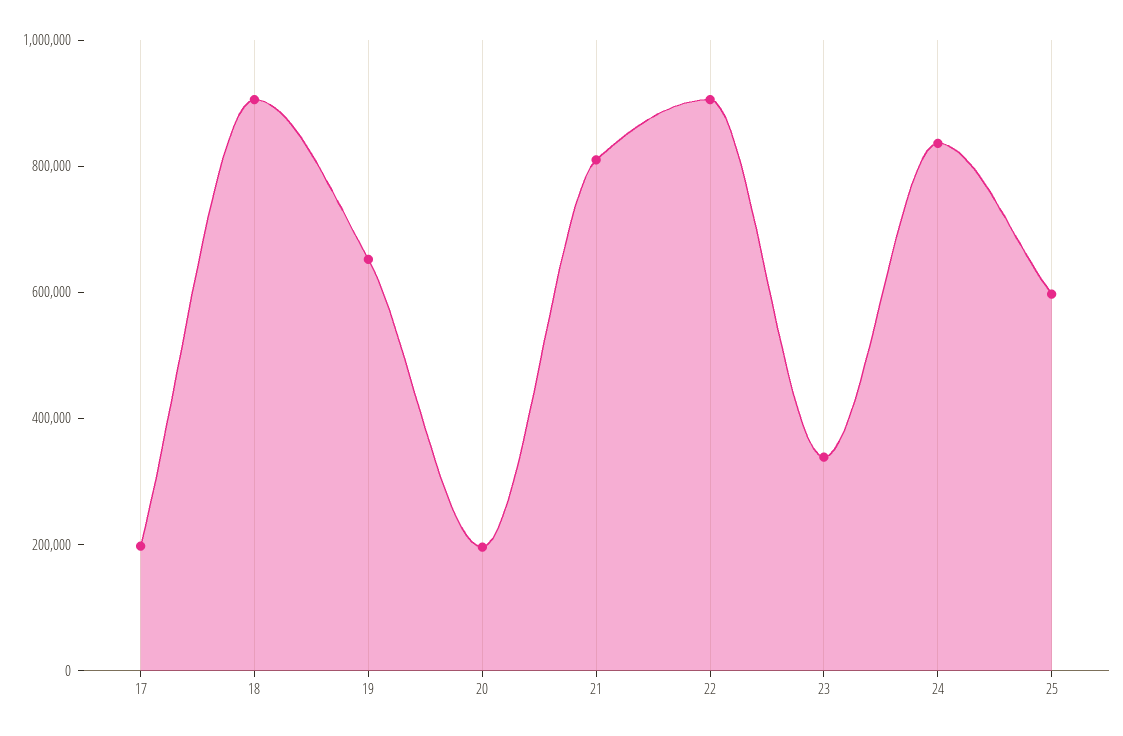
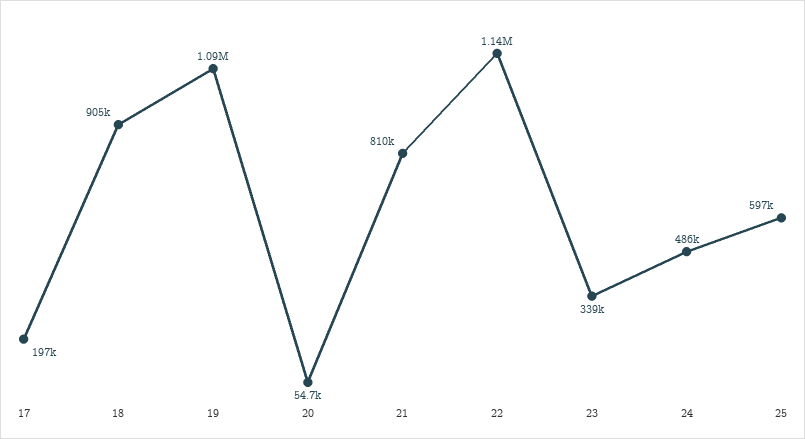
19: 650000 -> 1090000
20: 200000 -> 54700
22: 900000 -> 1140000
24: 850000 -> 486000

